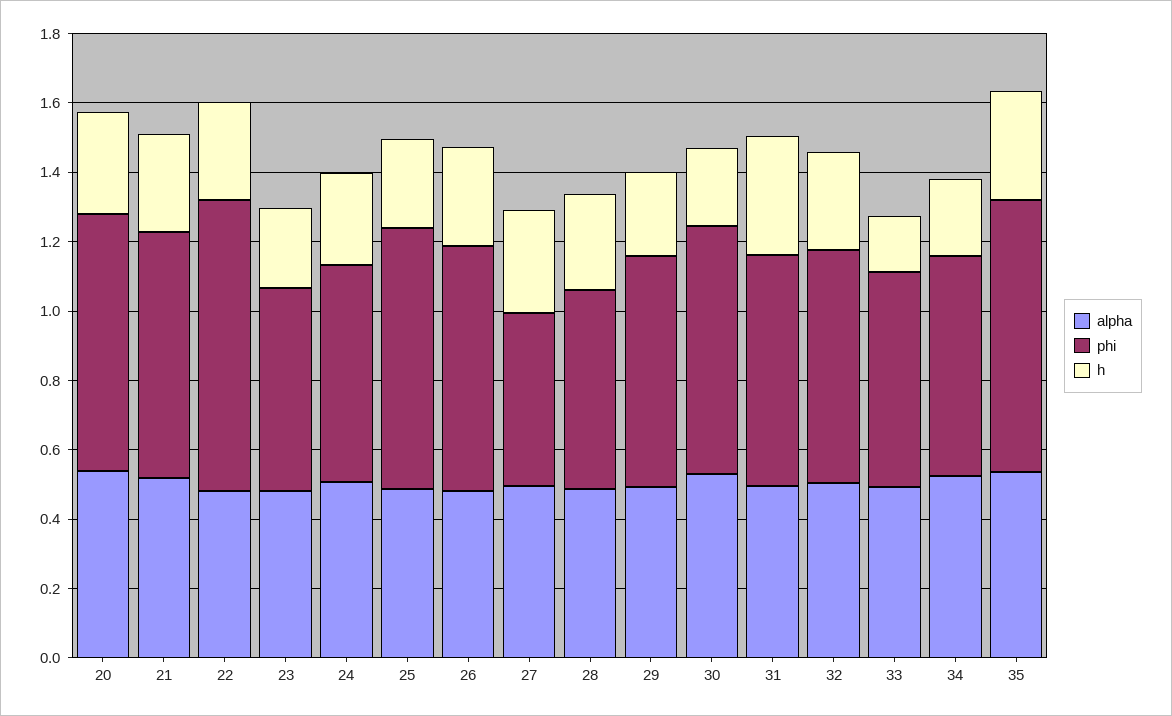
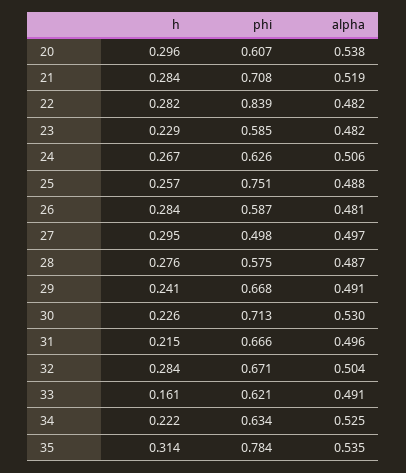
phi, 20: 0.75 -> 0.607
phi, 26: 0.7 -> 0.587
h, 31: 0.35 -> 0.215

